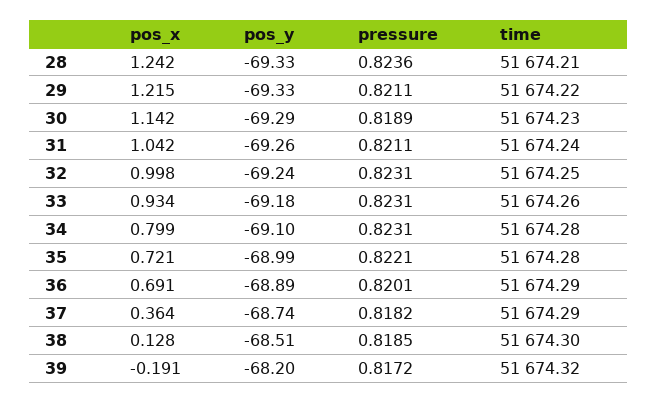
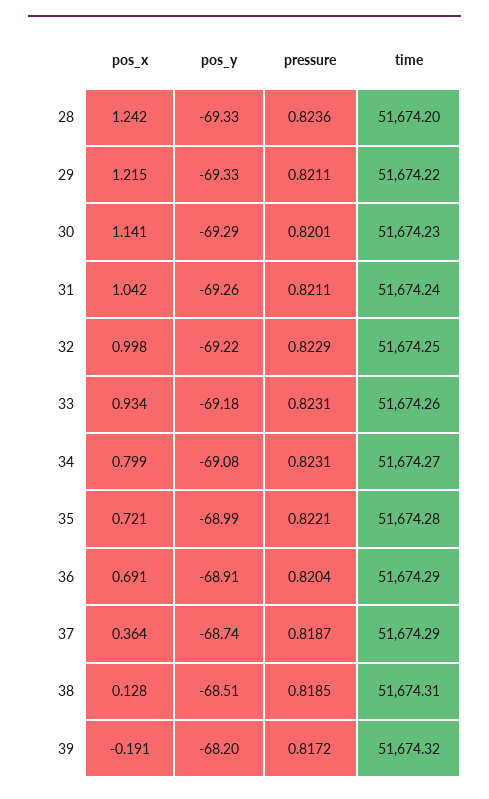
time, 28: 51674.21 -> 51674.2
pos_x, 30: 1.142 -> 1.141
pressure, 30: 0.8189 -> 0.8201
pos_y, 32: -69.24 -> -69.22
pressure, 32: 0.8231 -> 0.8229
pos_y, 34: -69.1 -> -69.08
time, 34: 51674.28 -> 51674.27
pos_y, 36: -68.89 -> -68.91
pressure, 36: 0.8201 -> 0.8204
pressure, 37: 0.8182 -> 0.8187
time, 38: 51674.3 -> 51674.31

